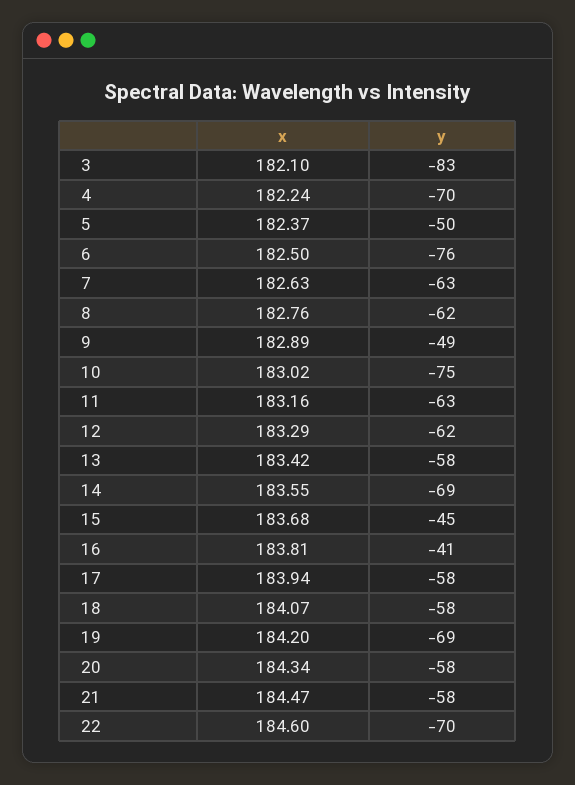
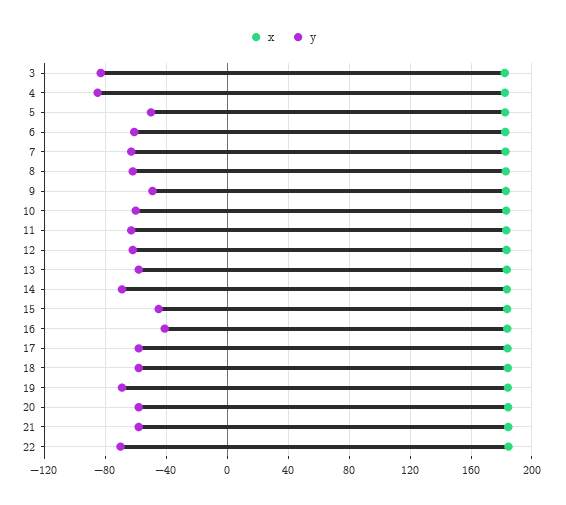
y, 4: -70 -> -85
y, 6: -76 -> -60
y, 10: -75 -> -60

